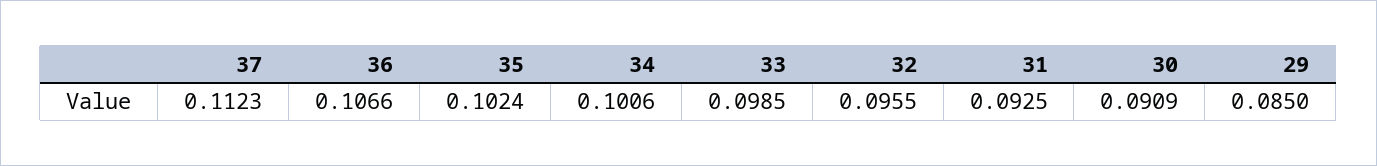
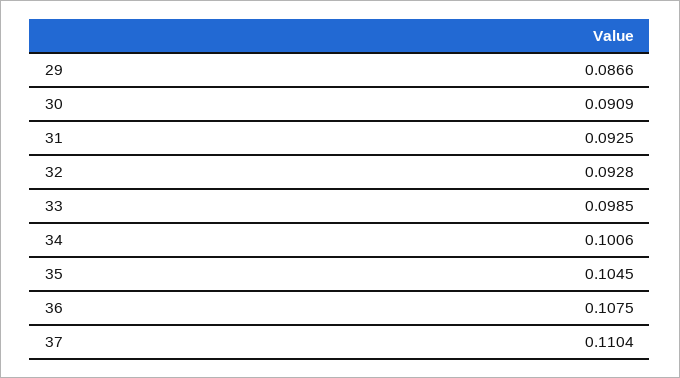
37: 0.1123 -> 0.1104
36: 0.1066 -> 0.1075
35: 0.1024 -> 0.1045
32: 0.0955 -> 0.0928
29: 0.085 -> 0.0866

